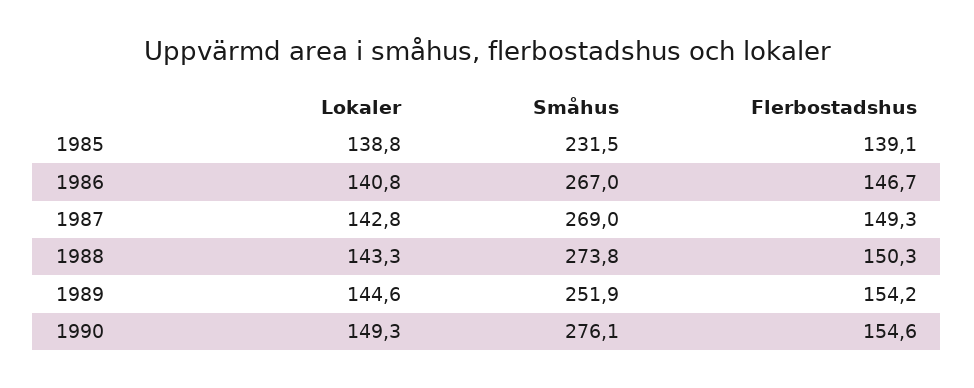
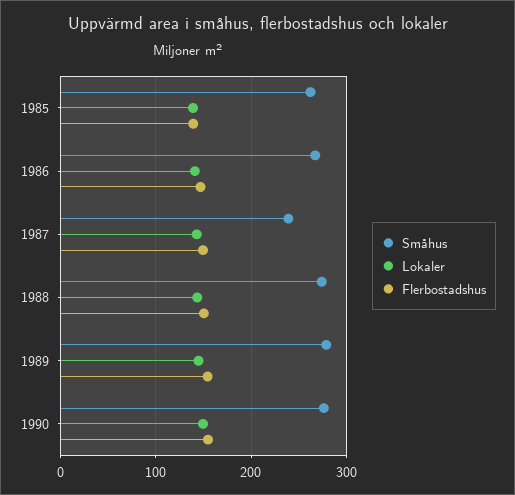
Småhus, 1985: 231.5 -> 260
Småhus, 1987: 269 -> 240
Småhus, 1989: 251.9 -> 280

